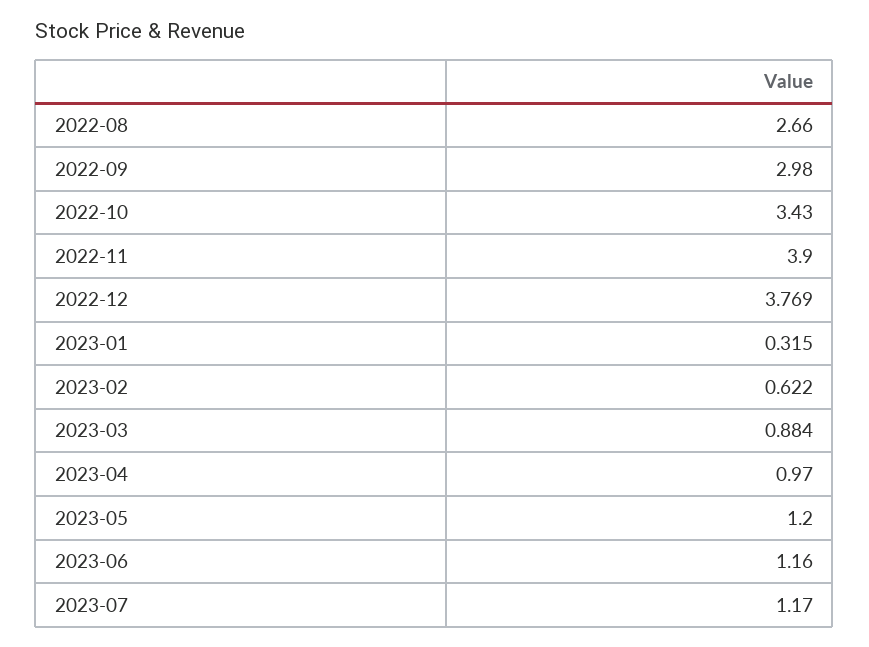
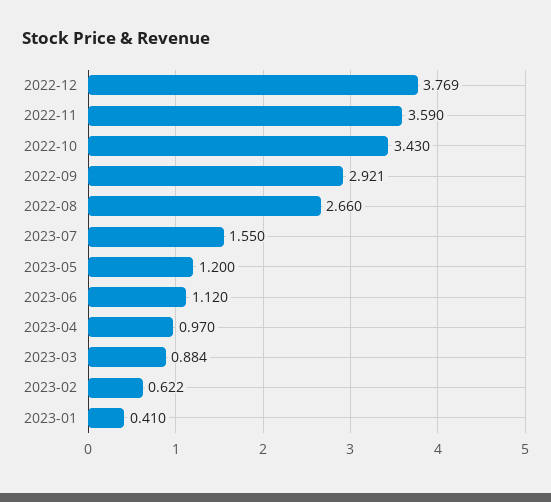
2022-09: 2.98 -> 2.921
2022-11: 3.9 -> 3.59
2023-01: 0.315 -> 0.41
2023-06: 1.16 -> 1.12
2023-07: 1.17 -> 1.55

